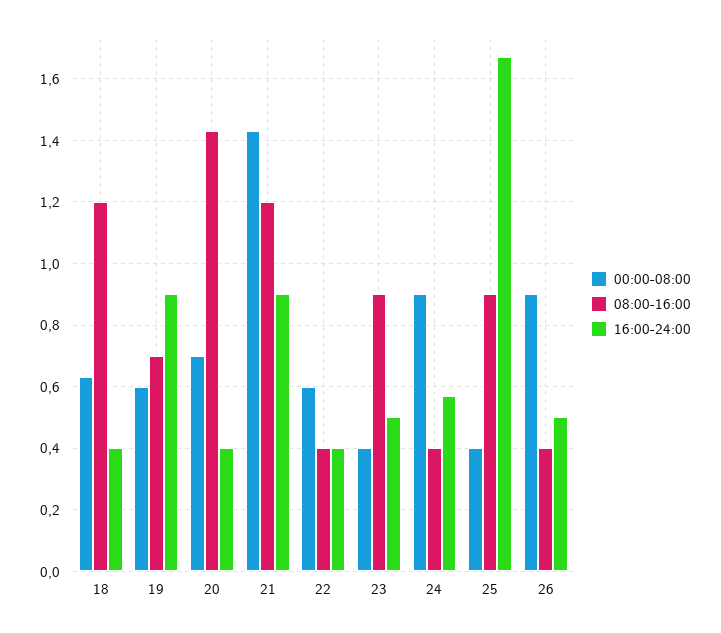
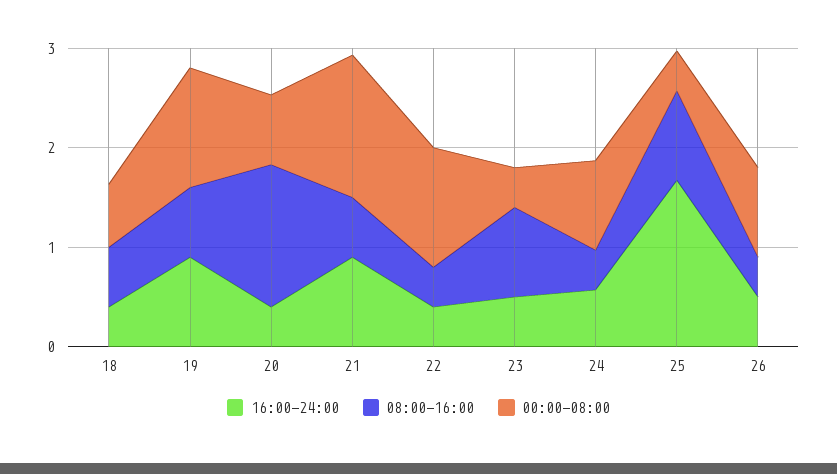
08:00-16:00, 18: 1.2 -> 0.6
00:00-08:00, 19: 0.6 -> 1.2
08:00-16:00, 21: 1.2 -> 0.6
00:00-08:00, 22: 0.6 -> 1.2

